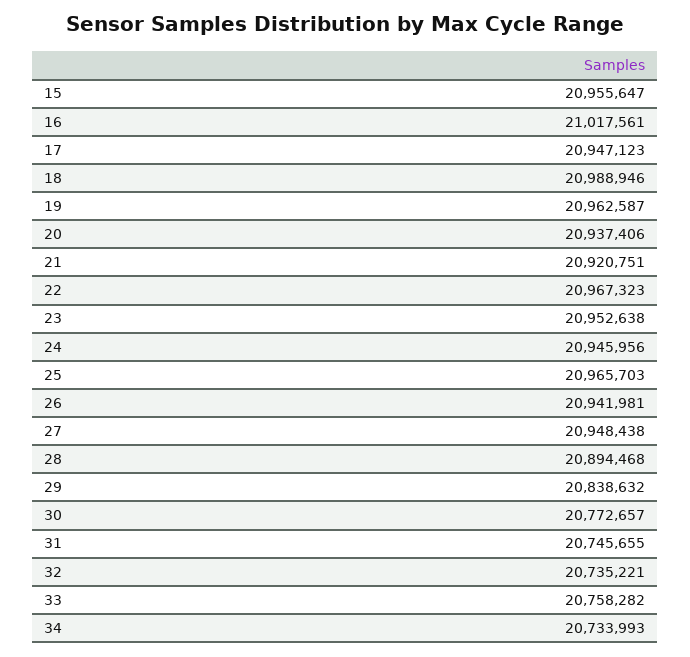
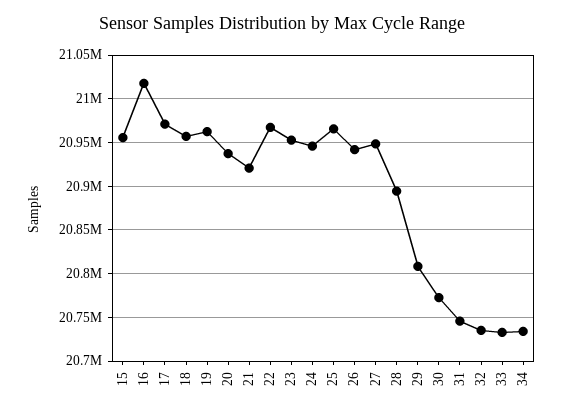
17: 20947123 -> 20970000
18: 20988946 -> 20960000
29: 20838632 -> 20810000
33: 20758282 -> 20730000

